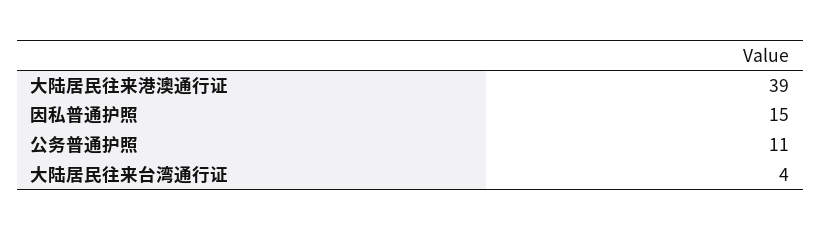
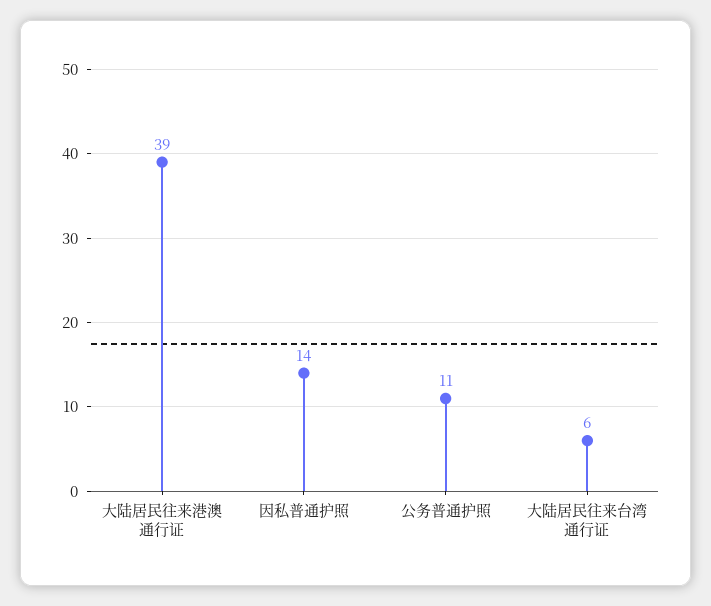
因私普通护照: 15 -> 14
大陆居民往来台湾通行证: 4 -> 6

